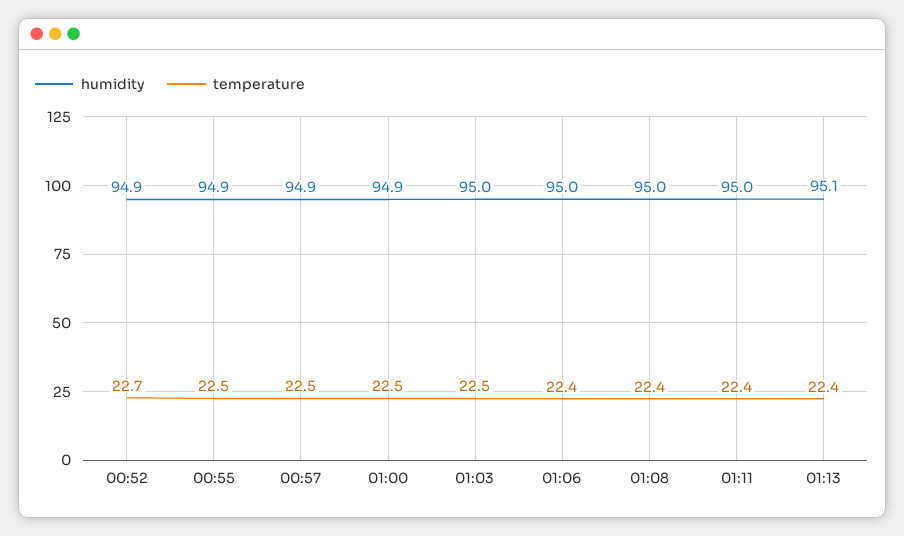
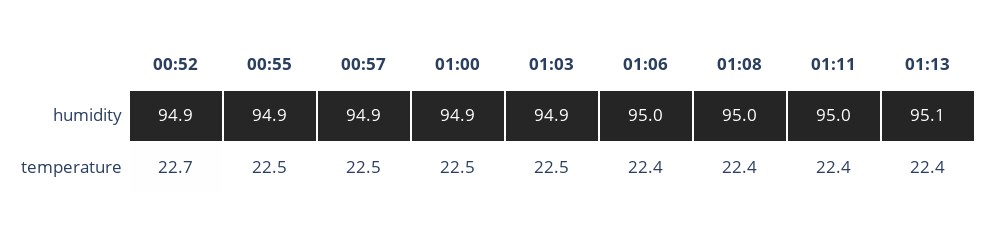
humidity, 01:03: 95 -> 94.9

